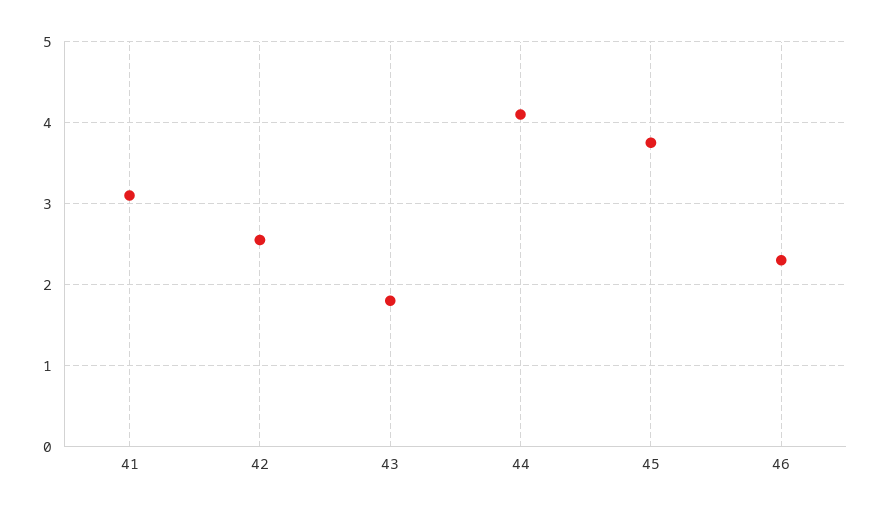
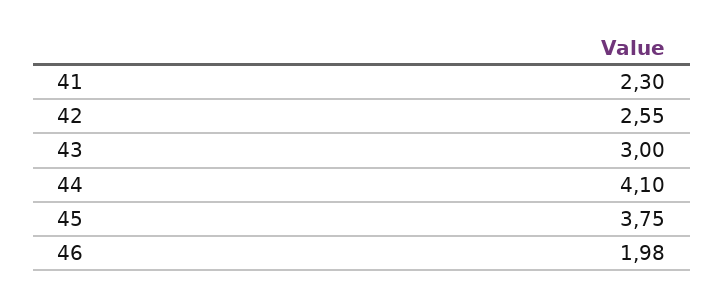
41: 3.1 -> 2.3
43: 1.8 -> 3
46: 2.3 -> 1.98

